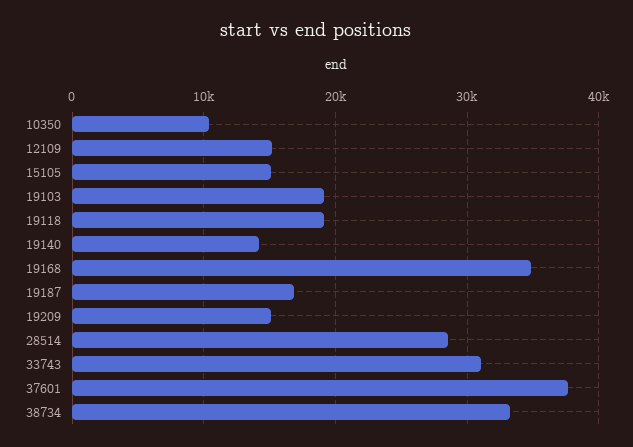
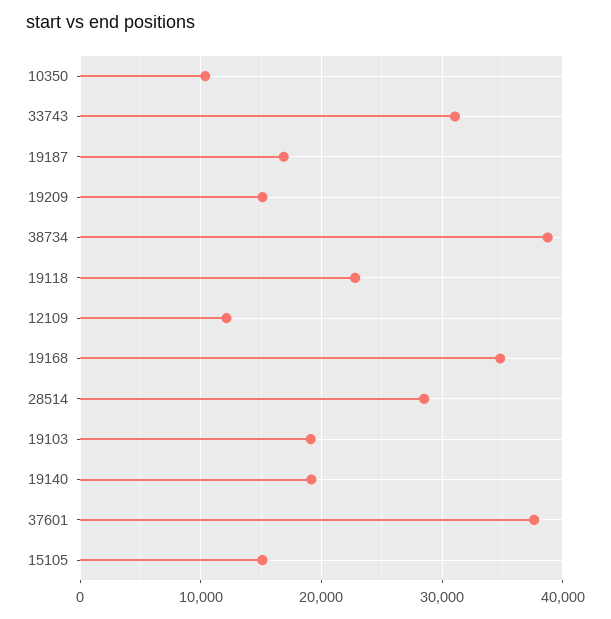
12109: 15000 -> 12000
19118: 19000 -> 23000
19140: 14000 -> 19000
38734: 33000 -> 39000

